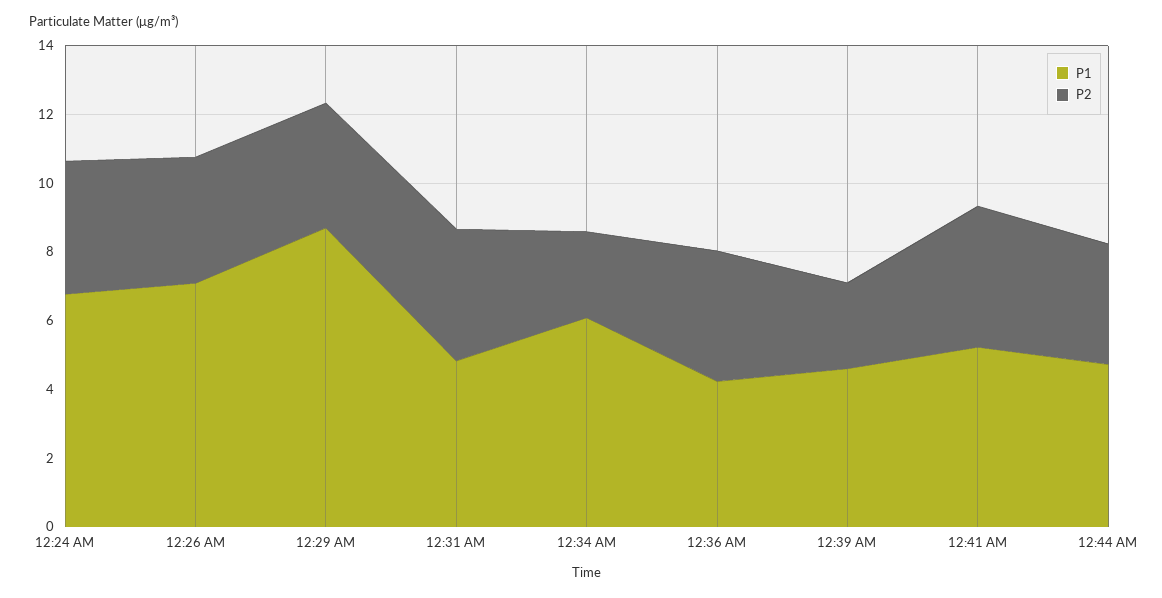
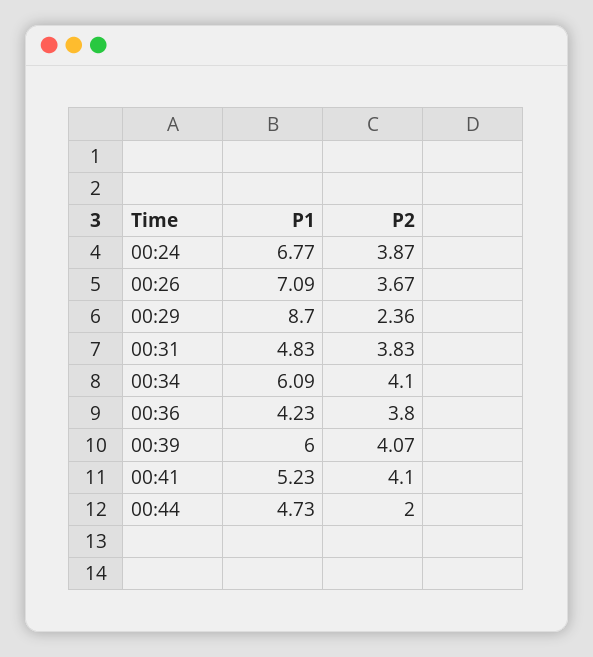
P2, 12:29 AM: 3.5 -> 2.36
P2, 12:34 AM: 2.5 -> 4.1
P1, 12:39 AM: 4.5 -> 6
P2, 12:39 AM: 2.5 -> 4.07
P2, 12:44 AM: 3.5 -> 2

